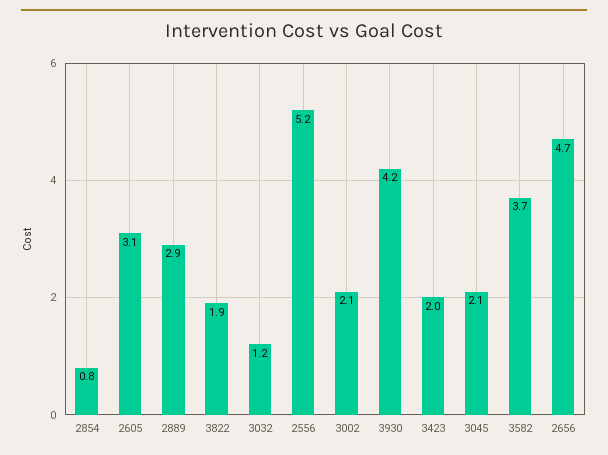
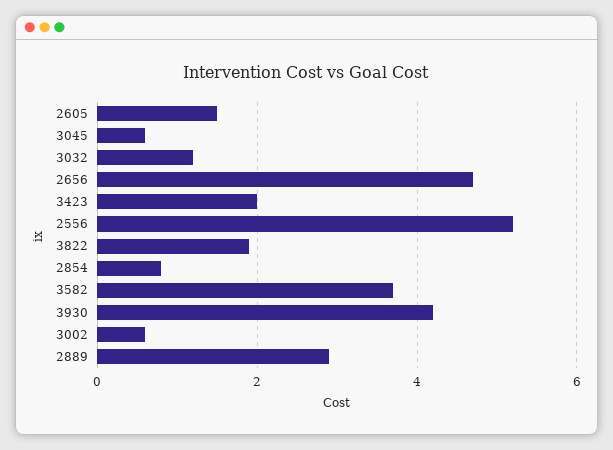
2605: 3.1 -> 1.5
3002: 2.1 -> 0.5
3045: 2.1 -> 0.5

